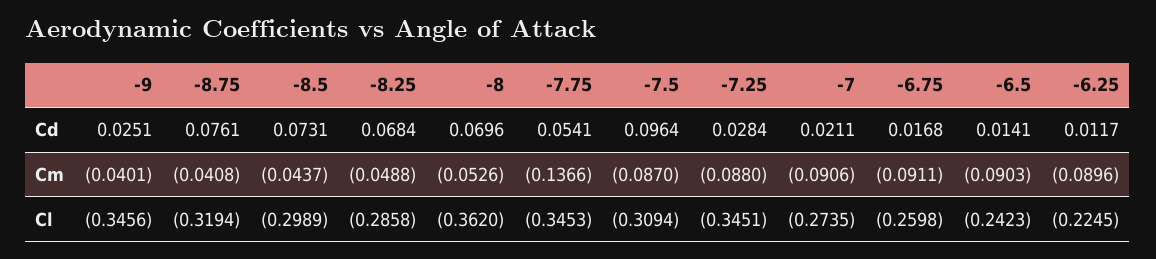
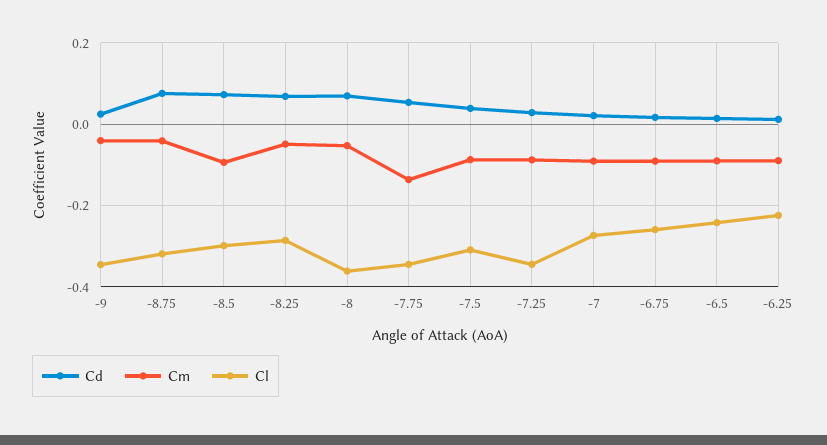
Cd, -7.5: 0.0964 -> 0.04
Cm, -8.5: -0.0437 -> -0.1

